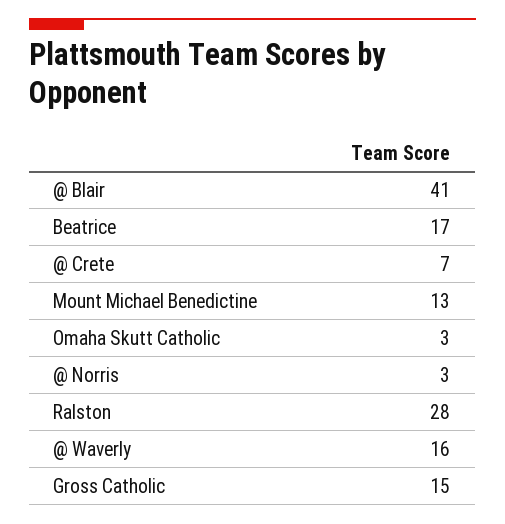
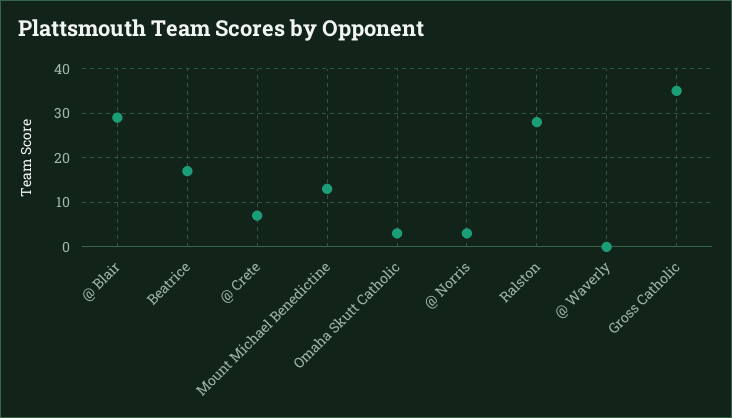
@ Blair: 41 -> 30
@ Waverly: 16 -> 0
Gross Catholic: 15 -> 35

